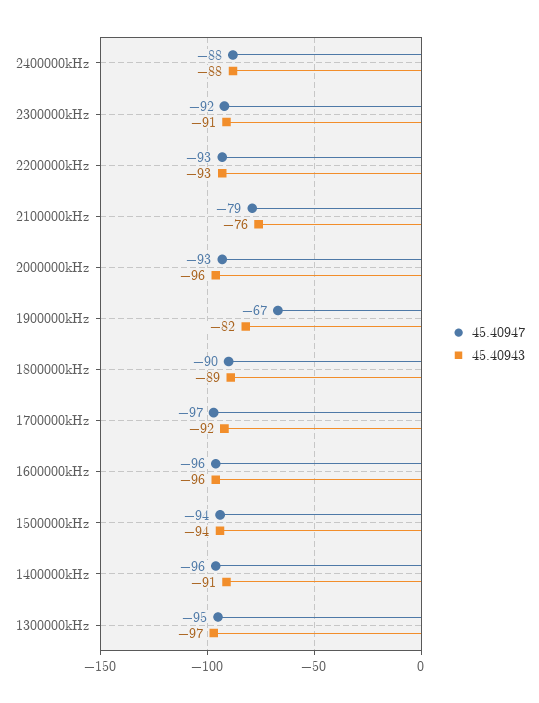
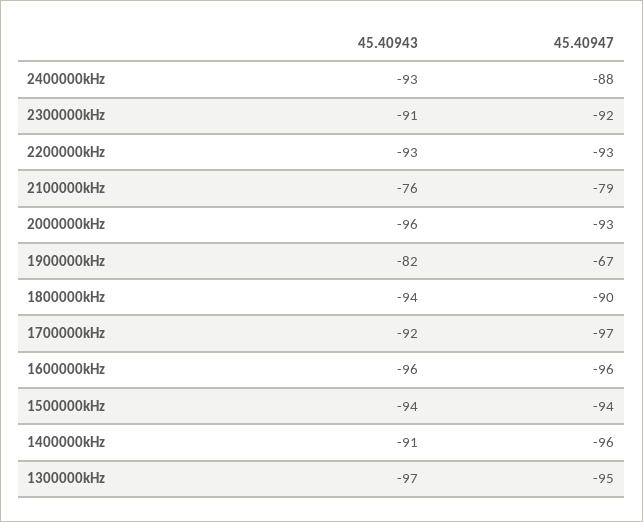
45.40943, 2400000kHz: -88 -> -93
45.40943, 1800000kHz: -89 -> -94

